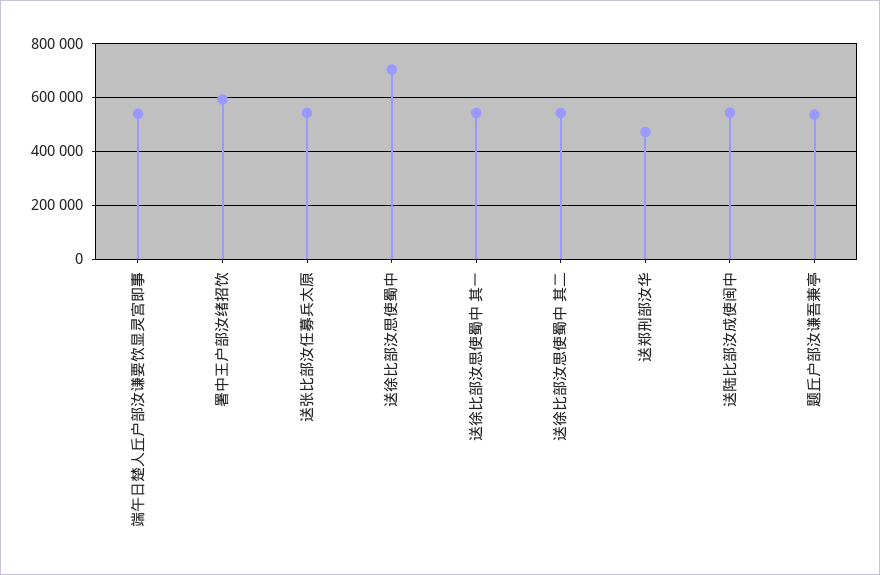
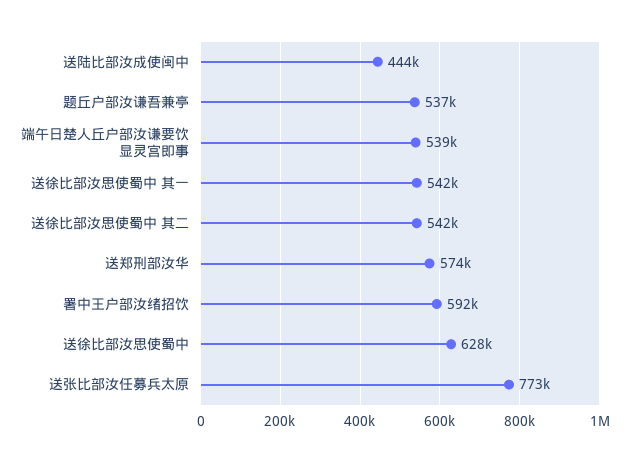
送张比部汝任募兵太原: 550000 -> 773000
送徐比部汝思使蜀中: 700000 -> 628000
送郑刑部汝华: 475000 -> 574000
送陆比部汝成使闽中: 550000 -> 444000

